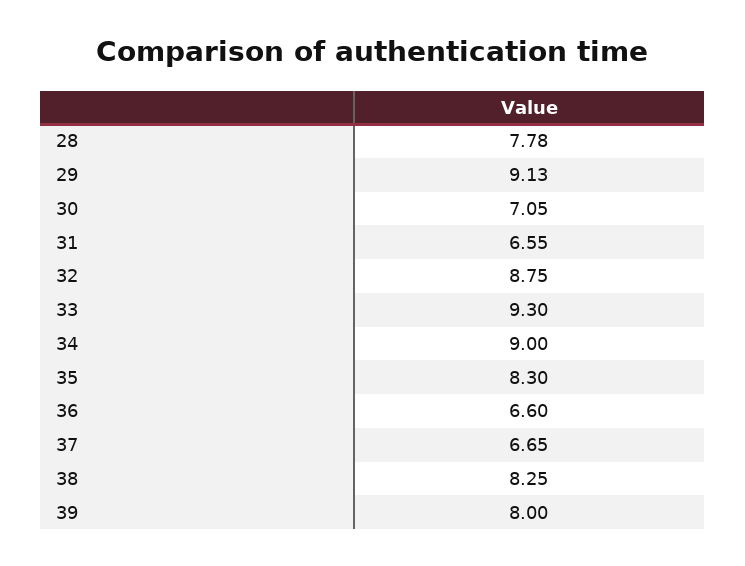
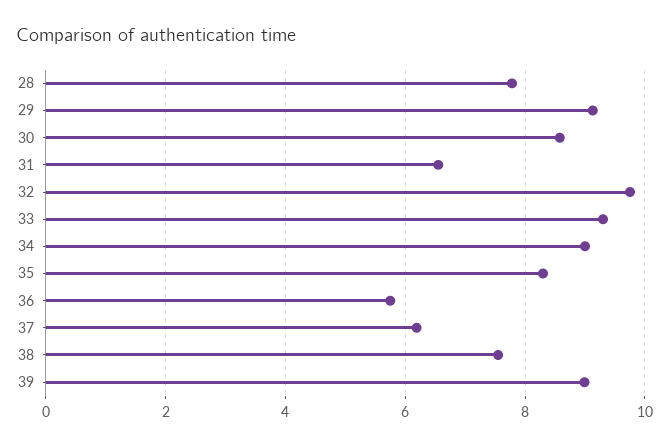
30: 7.05 -> 8.6
32: 8.75 -> 9.8
36: 6.6 -> 5.8
37: 6.65 -> 6.2
38: 8.25 -> 7.6
39: 8 -> 9

